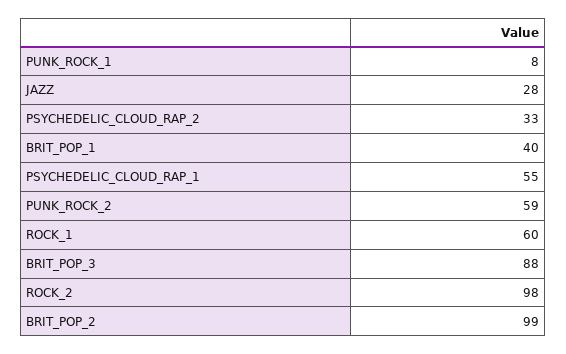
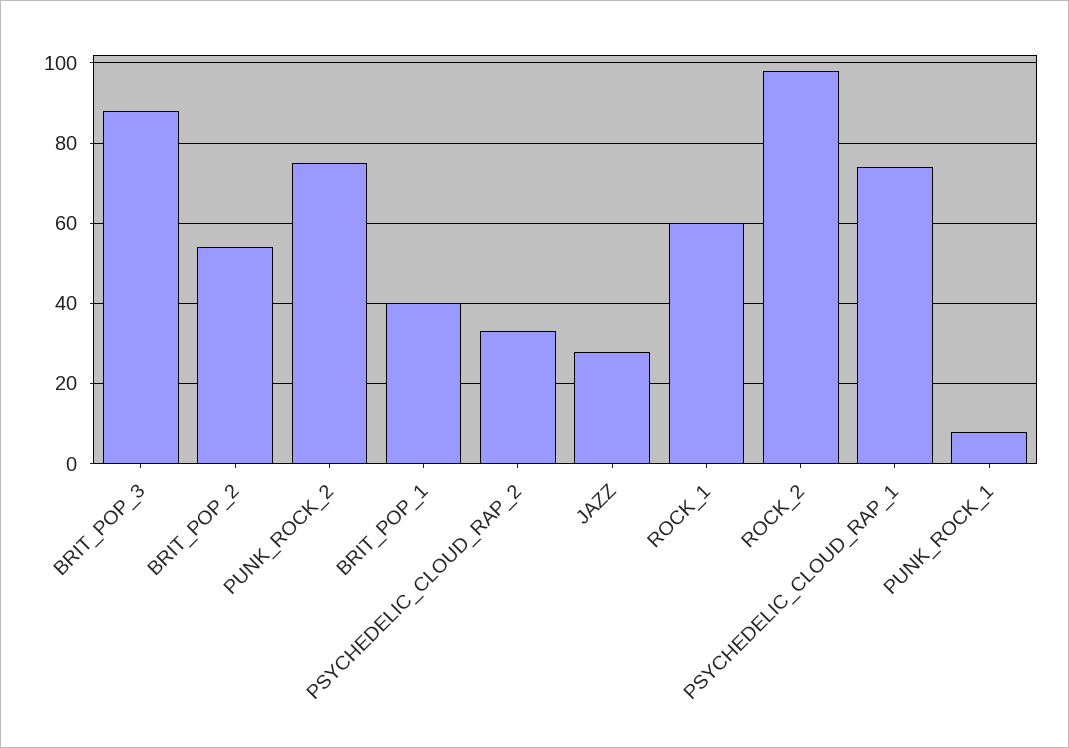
PSYCHEDELIC_CLOUD_RAP_1: 55 -> 75
PUNK_ROCK_2: 59 -> 75
BRIT_POP_2: 99 -> 55

